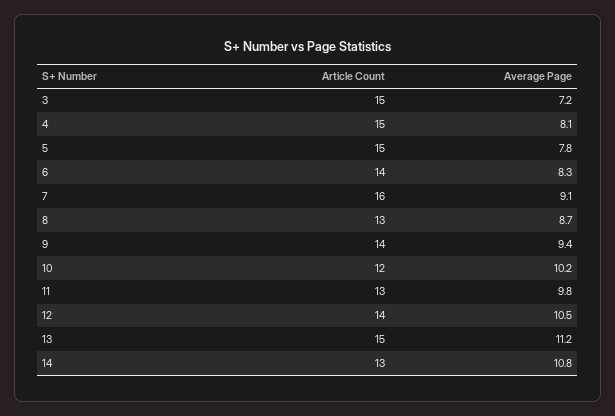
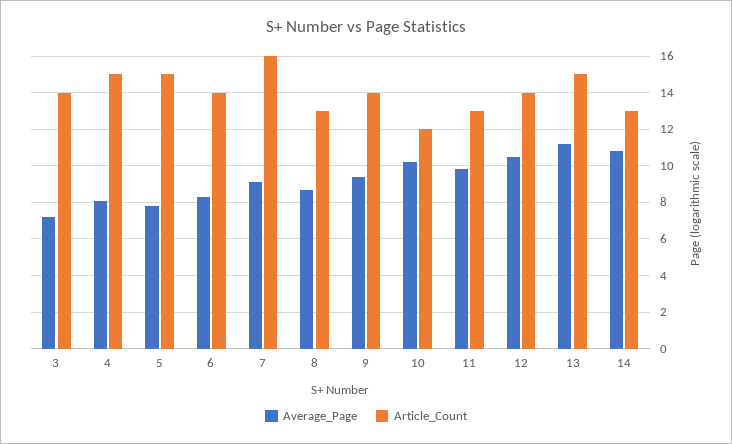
Article Count, 3: 15 -> 14

